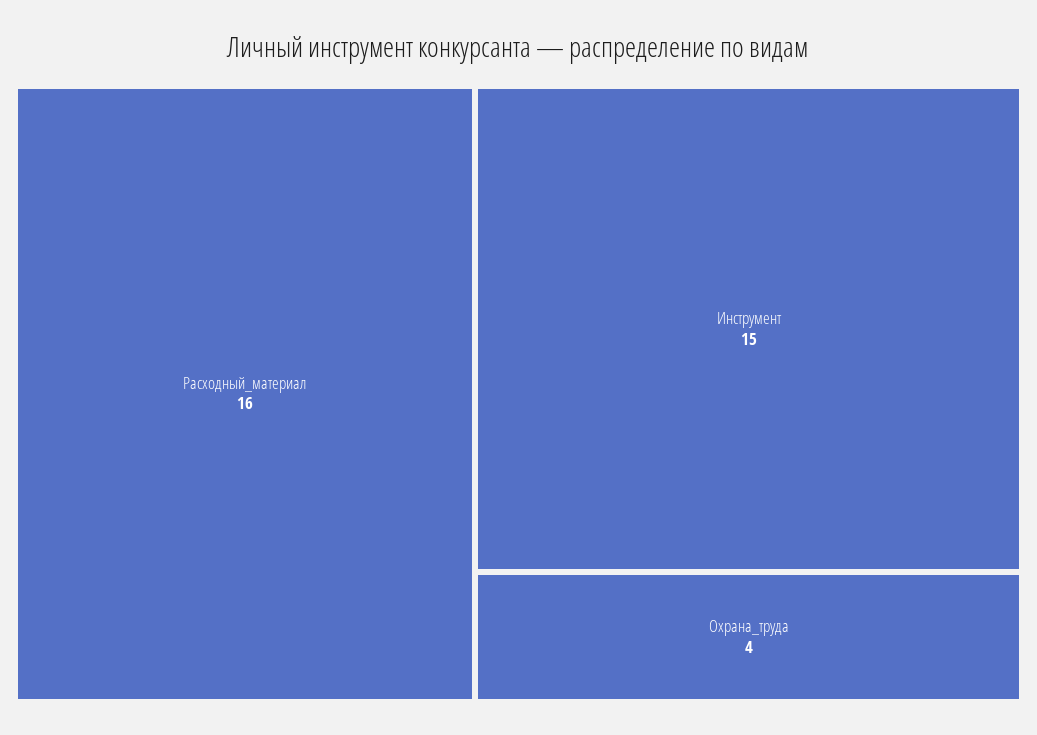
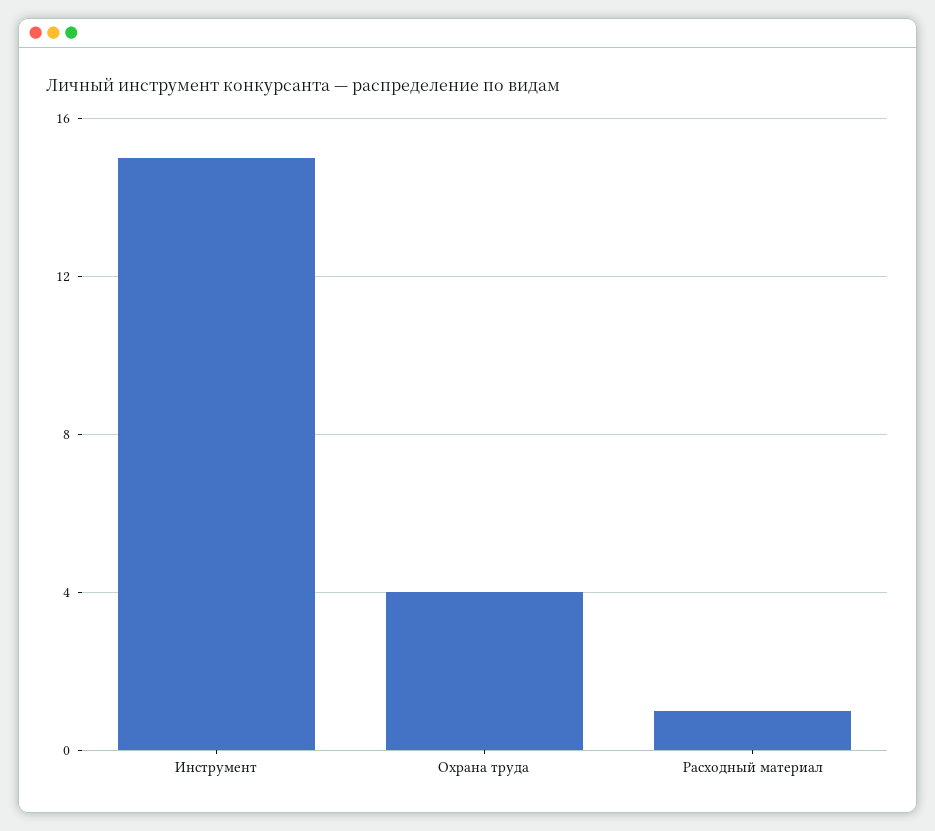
Расходный_материал: 16 -> 1

